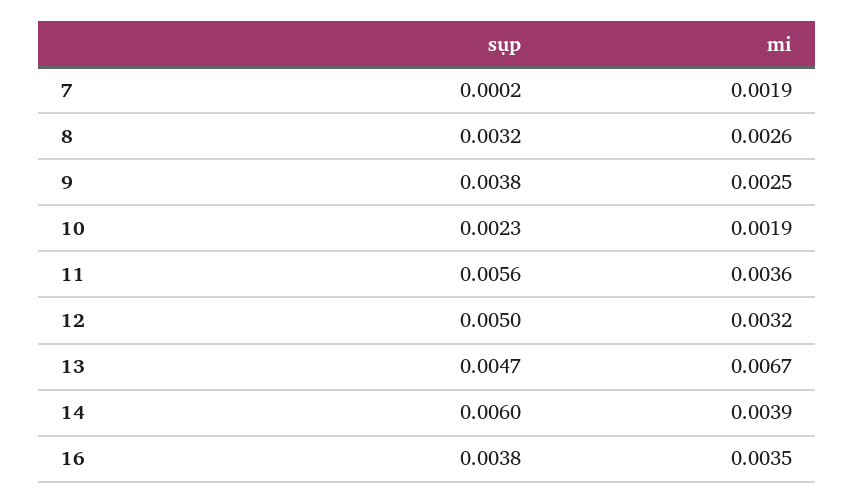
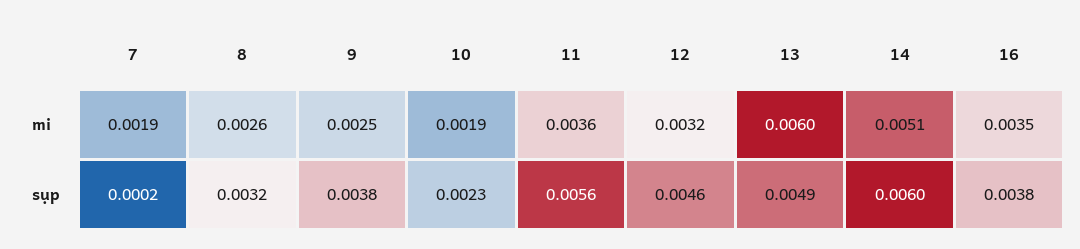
sụp, 12: 0.005 -> 0.0046
sụp, 13: 0.0047 -> 0.0049
mi, 13: 0.0067 -> 0.006
mi, 14: 0.0039 -> 0.0051

